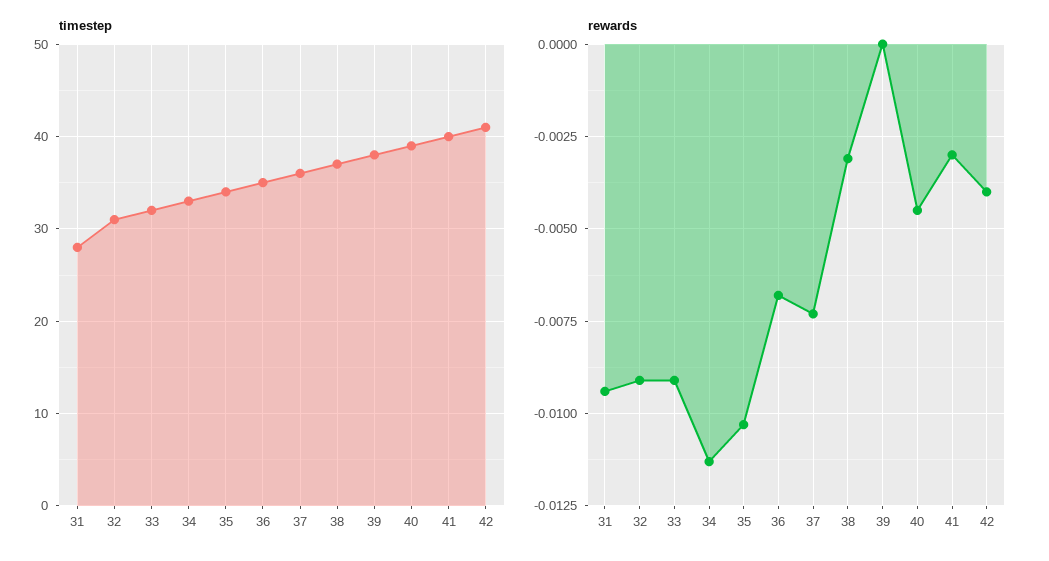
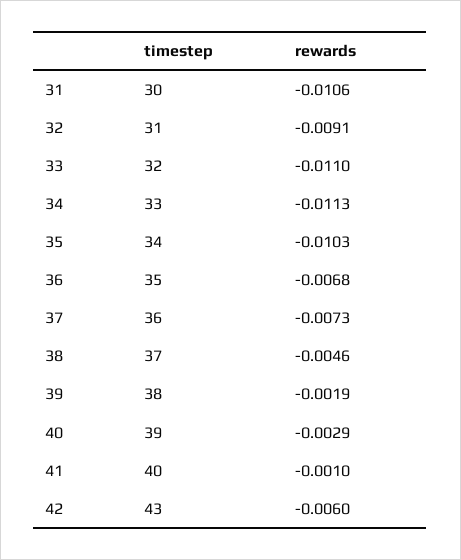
timestep, 31: 28 -> 30
timestep, 42: 41 -> 43
rewards, 31: -0.0095 -> -0.0106
rewards, 33: -0.009 -> -0.011
rewards, 38: -0.003 -> -0.0046
rewards, 39: 0 -> -0.0019
rewards, 40: -0.0045 -> -0.0029
rewards, 41: -0.003 -> -0.001
rewards, 42: -0.004 -> -0.006

